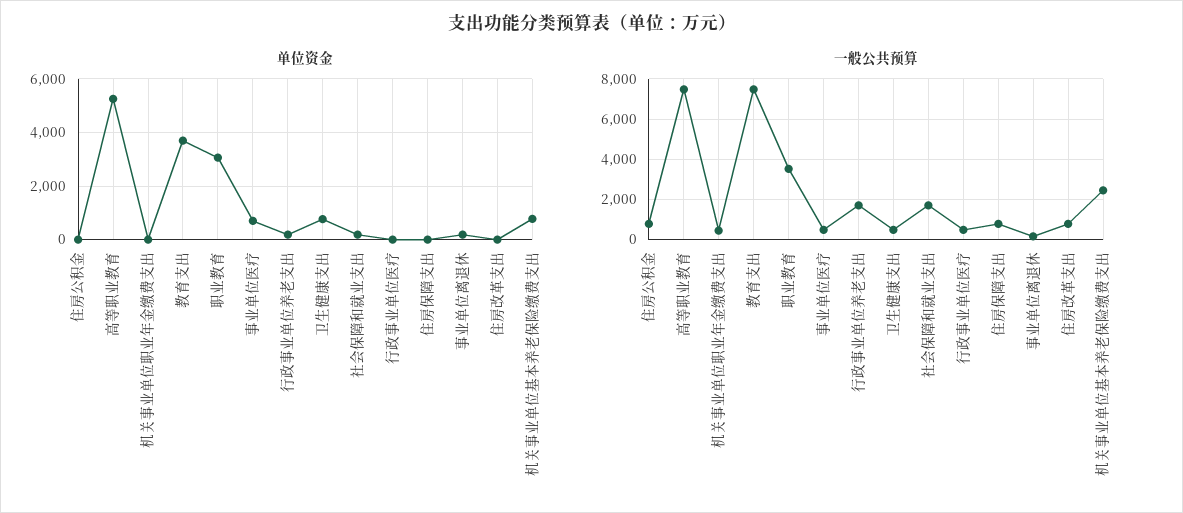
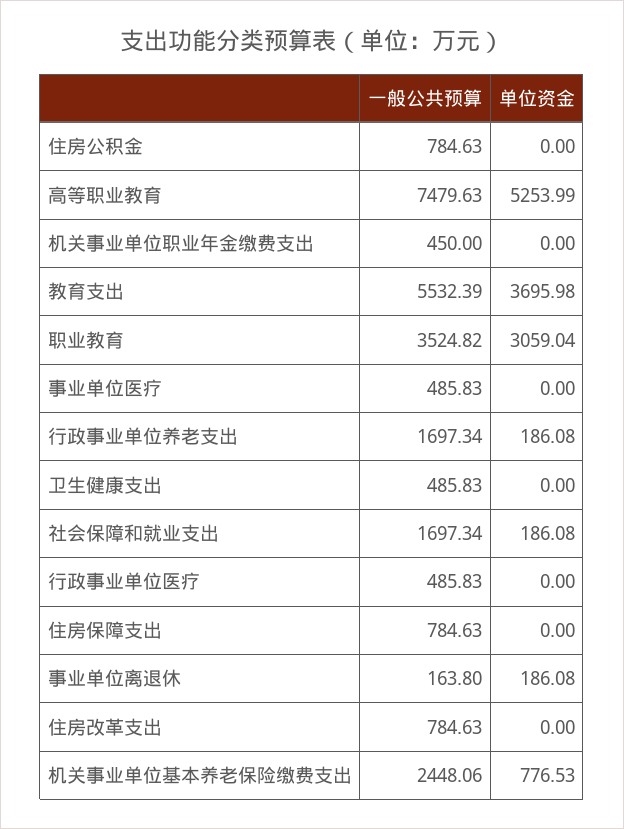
单位资金, 事业单位医疗: 750 -> 0
单位资金, 卫生健康支出: 750 -> 0
一般公共预算, 教育支出: 7500 -> 5532.39

